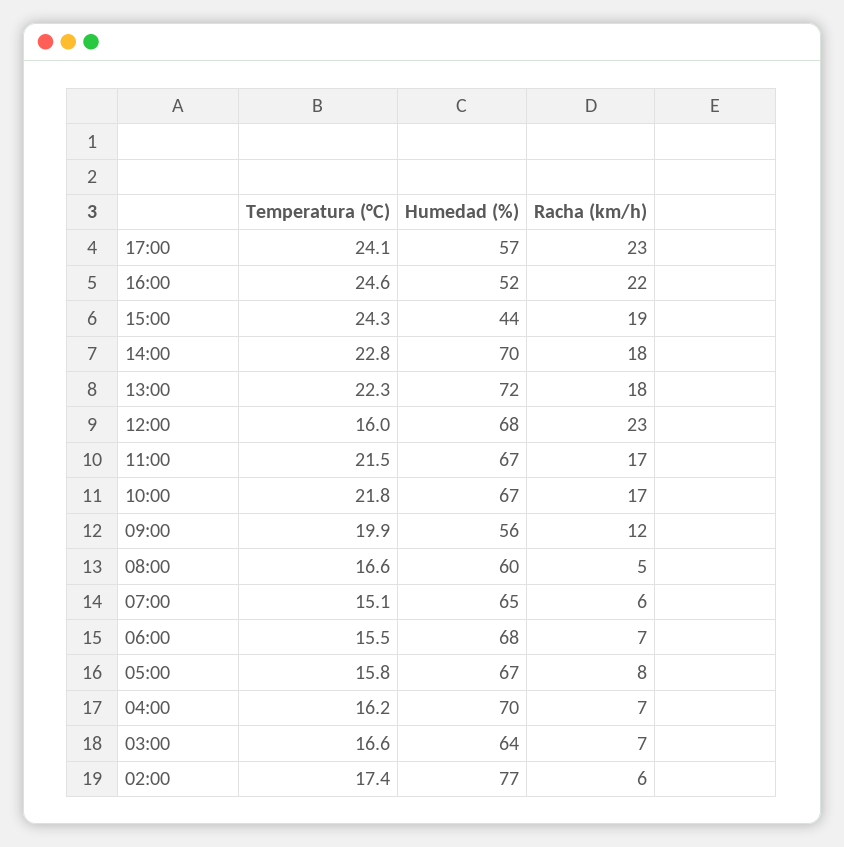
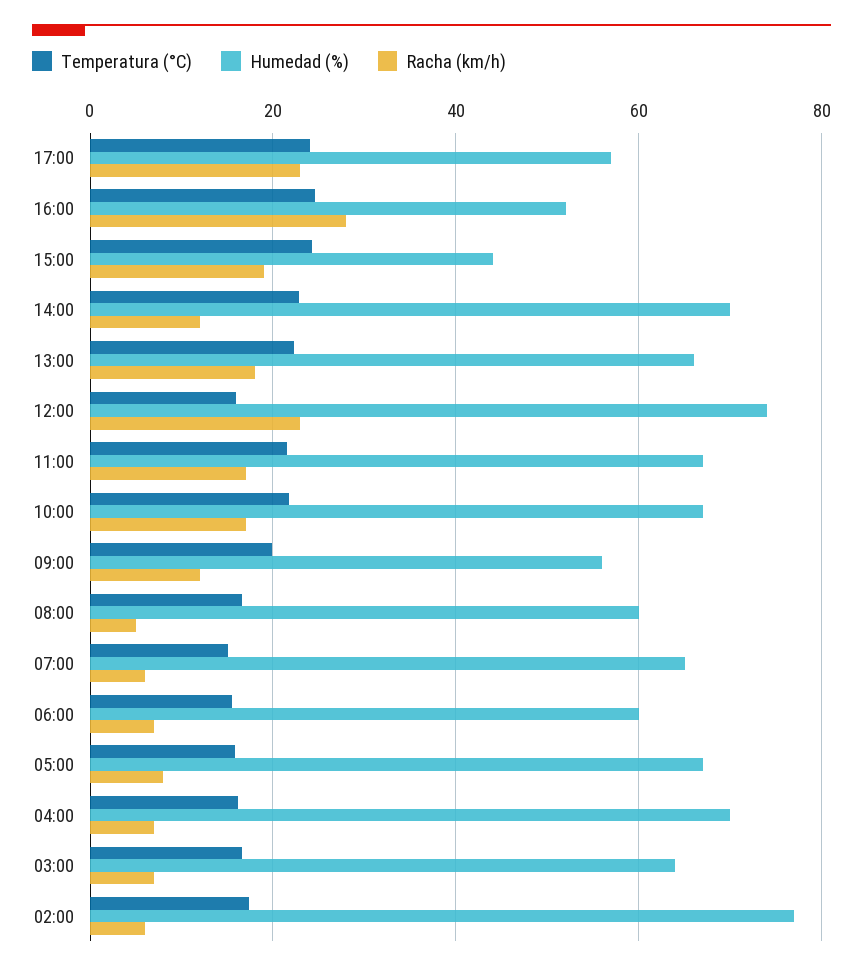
Racha (km/h), 16:00: 22 -> 28
Racha (km/h), 14:00: 18 -> 12
Humedad (%), 13:00: 72 -> 66
Humedad (%), 12:00: 68 -> 74
Humedad (%), 06:00: 68 -> 60

